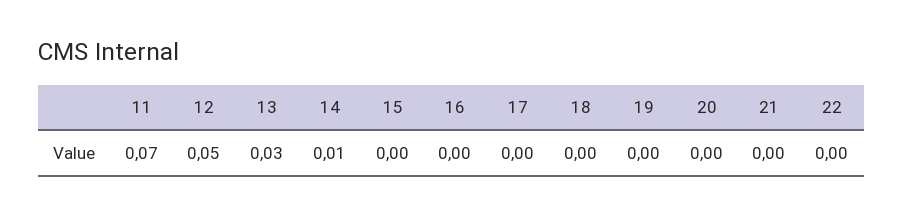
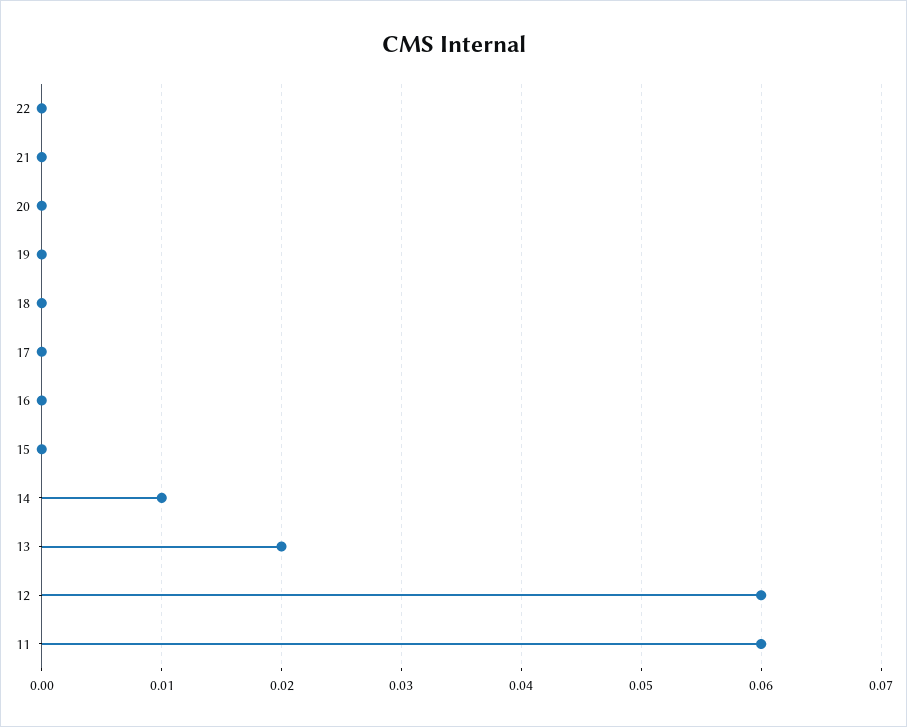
11: 0.07 -> 0.06
12: 0.05 -> 0.06
13: 0.03 -> 0.02

